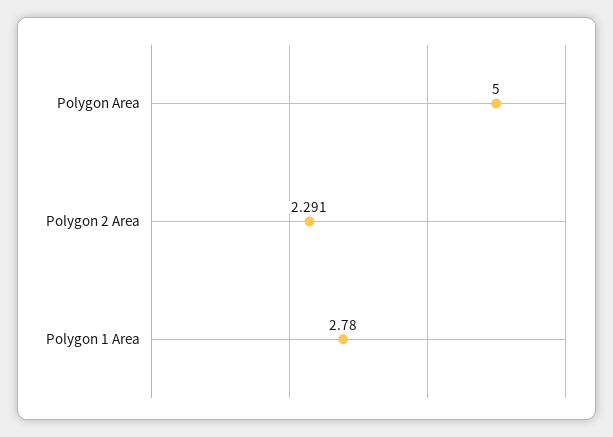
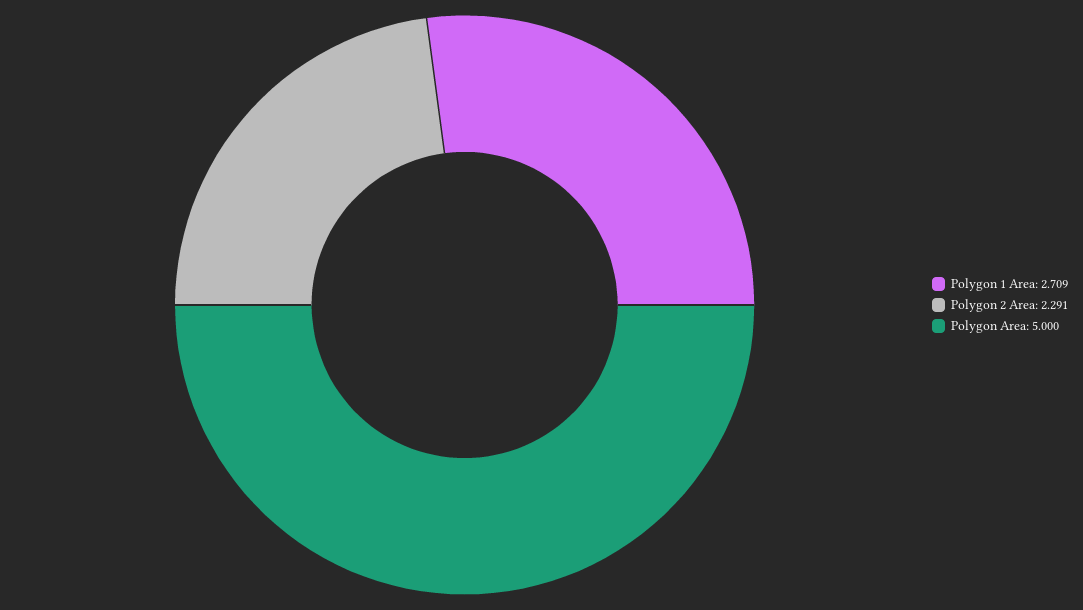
Polygon 1 Area: 2.78 -> 2.709

